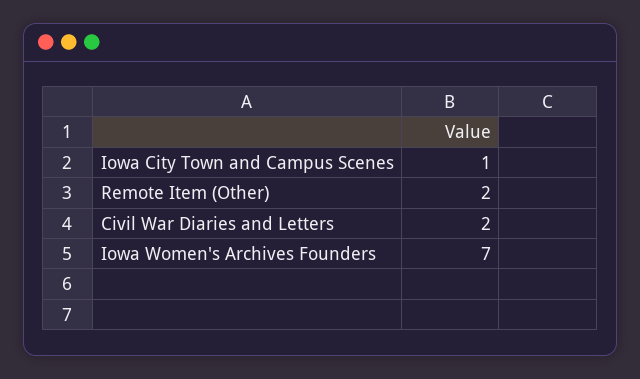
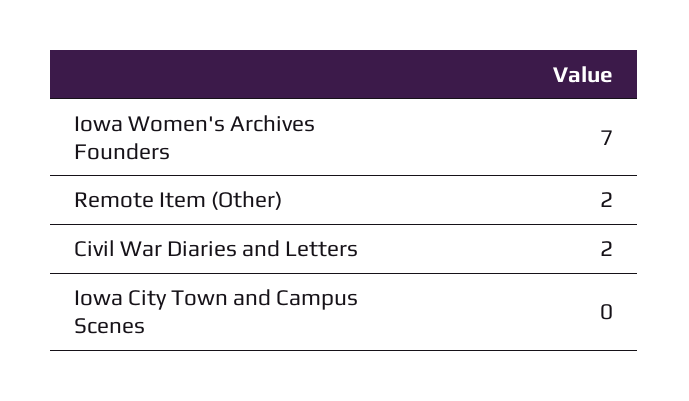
Iowa City Town and Campus Scenes: 1 -> 0

